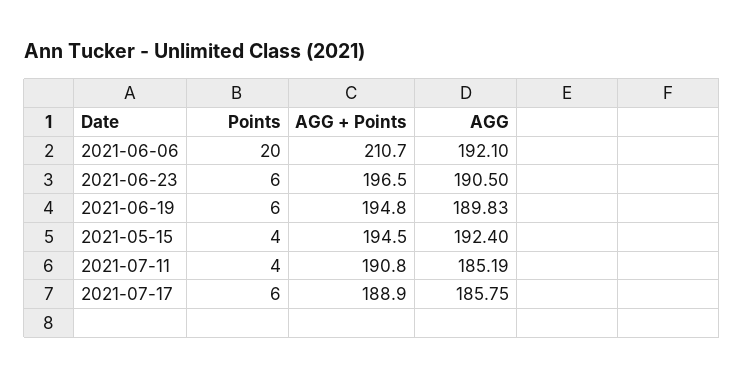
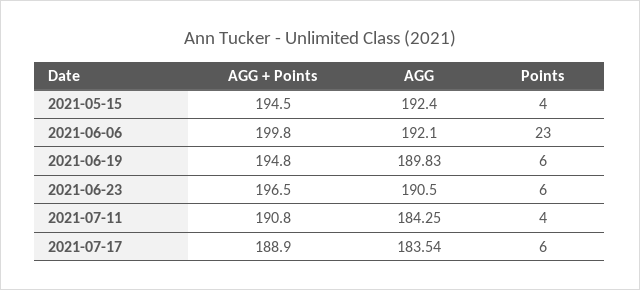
Points, 2021-06-06: 20 -> 23
AGG + Points, 2021-06-06: 210.7 -> 199.8
AGG, 2021-07-11: 185.19 -> 184.25
AGG, 2021-07-17: 185.75 -> 183.54

